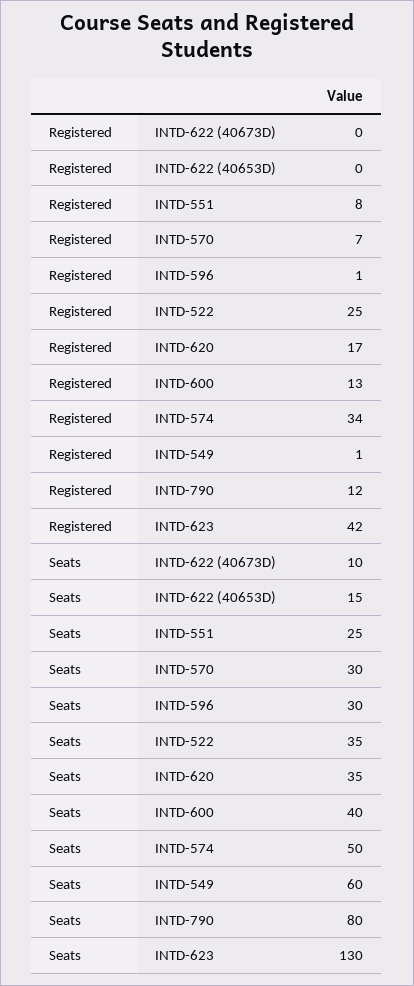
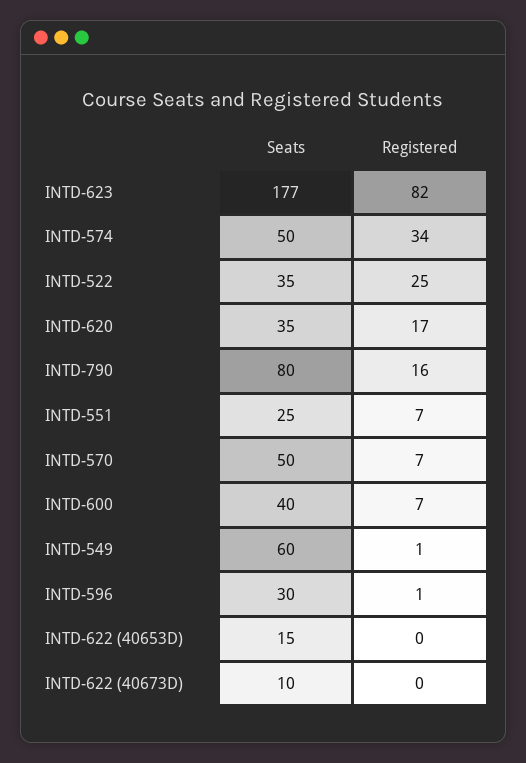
Registered, INTD-551: 8 -> 7
Registered, INTD-600: 13 -> 7
Registered, INTD-790: 12 -> 16
Registered, INTD-623: 42 -> 82
Seats, INTD-570: 30 -> 50
Seats, INTD-623: 130 -> 177

